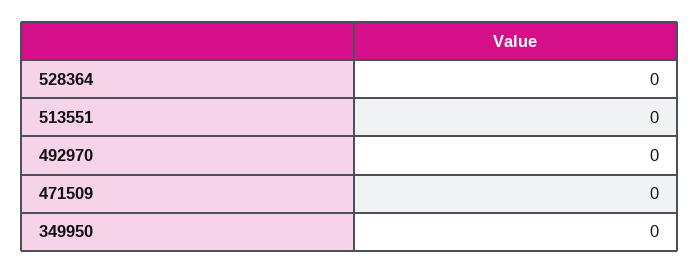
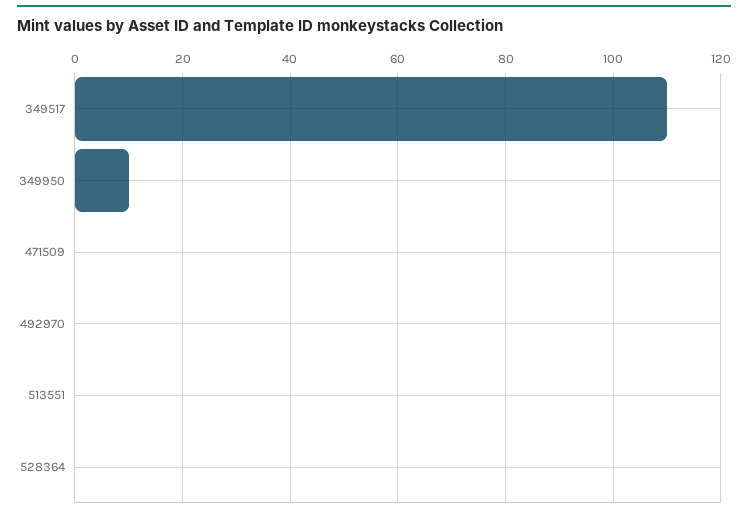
349950: 0 -> 10
349517: none -> 110

